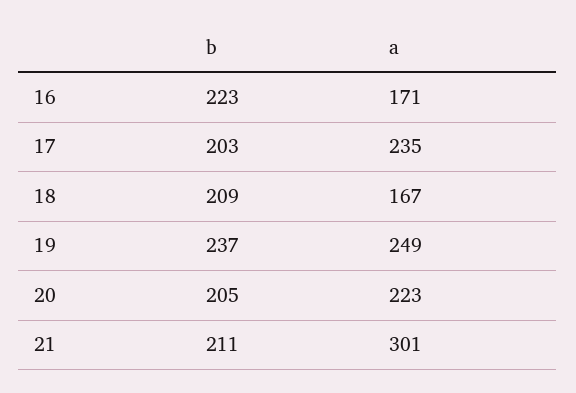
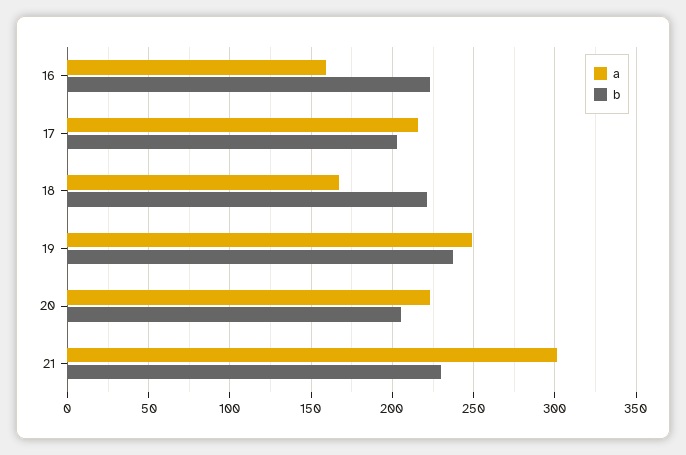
a, 16: 171 -> 160
a, 17: 235 -> 215
b, 18: 209 -> 220
b, 21: 211 -> 230

